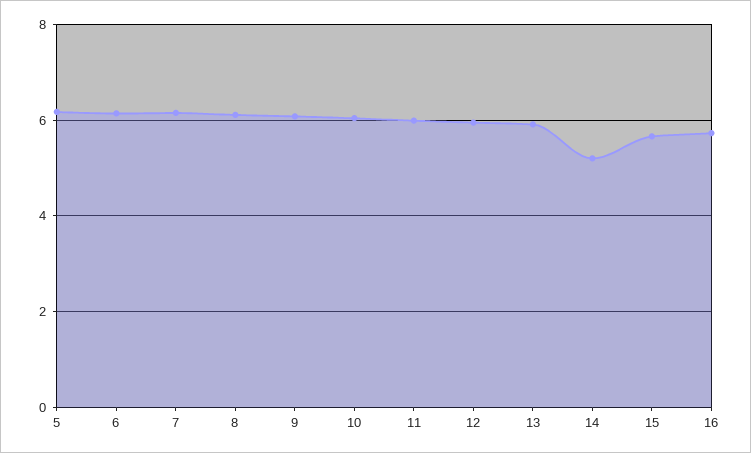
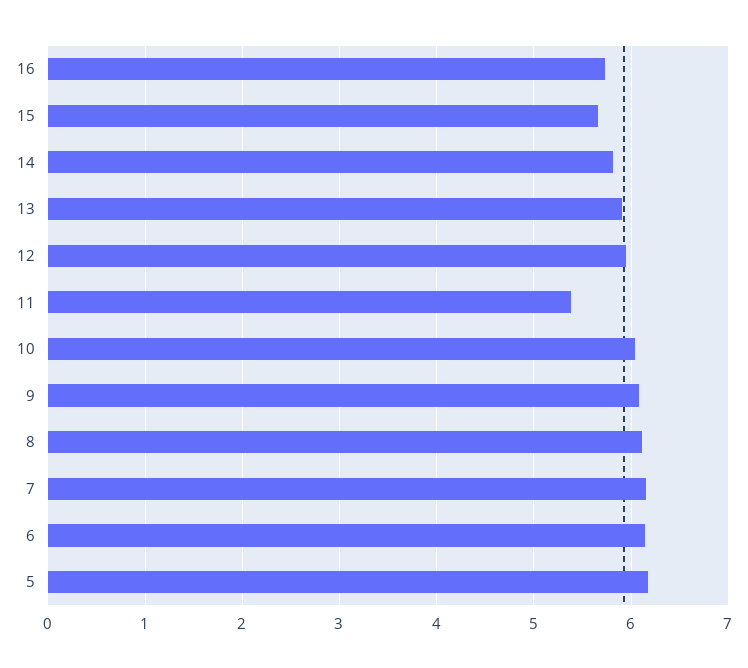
11: 6 -> 5.4
14: 5.2 -> 5.8

